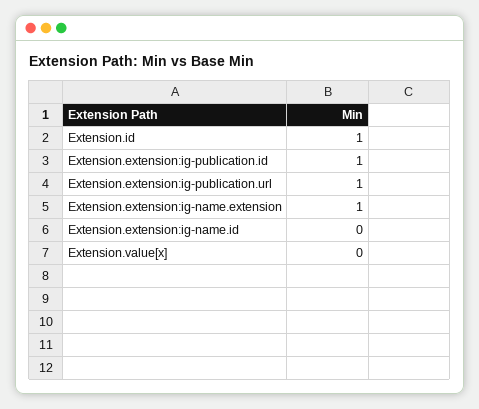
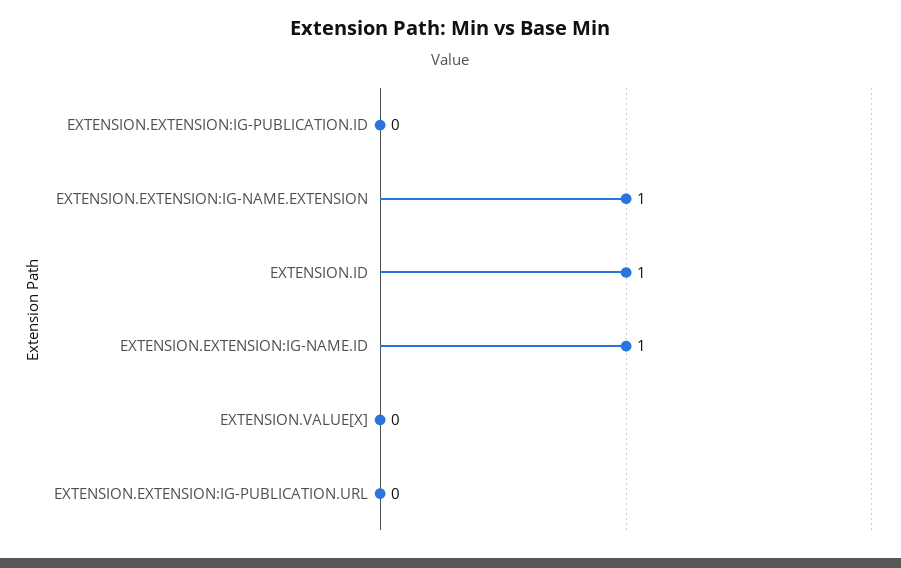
Extension.extension:ig-publication.id: 1 -> 0
Extension.extension:ig-publication.url: 1 -> 0
Extension.extension:ig-name.id: 0 -> 1

